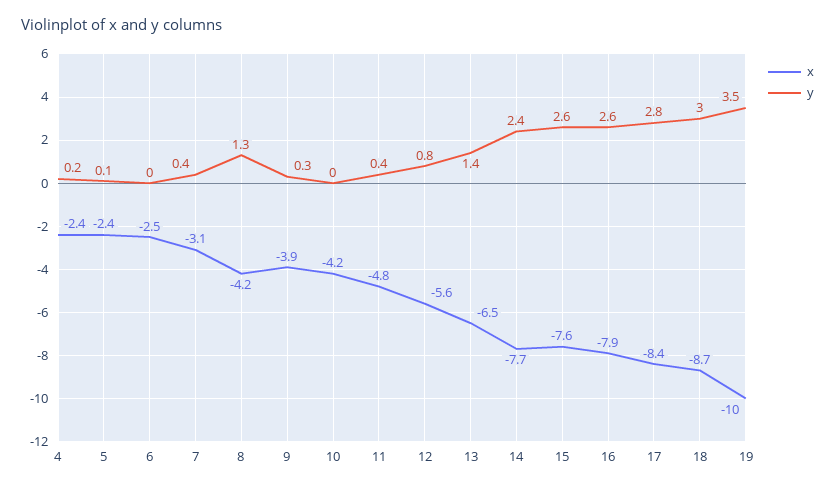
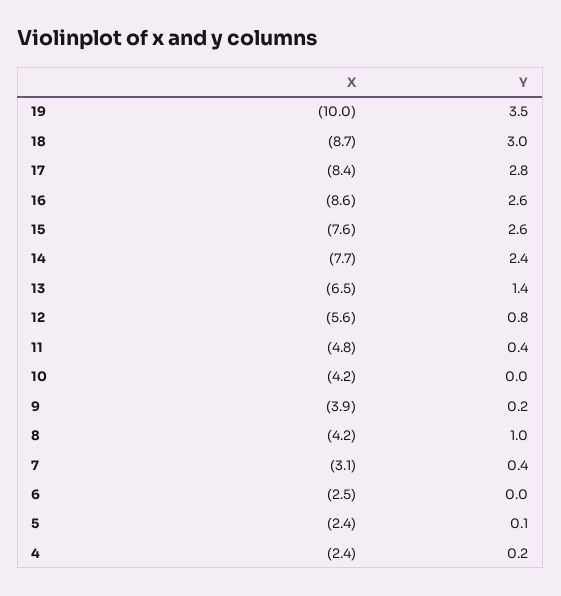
y, 8: 1.3 -> 1
y, 9: 0.3 -> 0.2
x, 16: -7.9 -> -8.6

